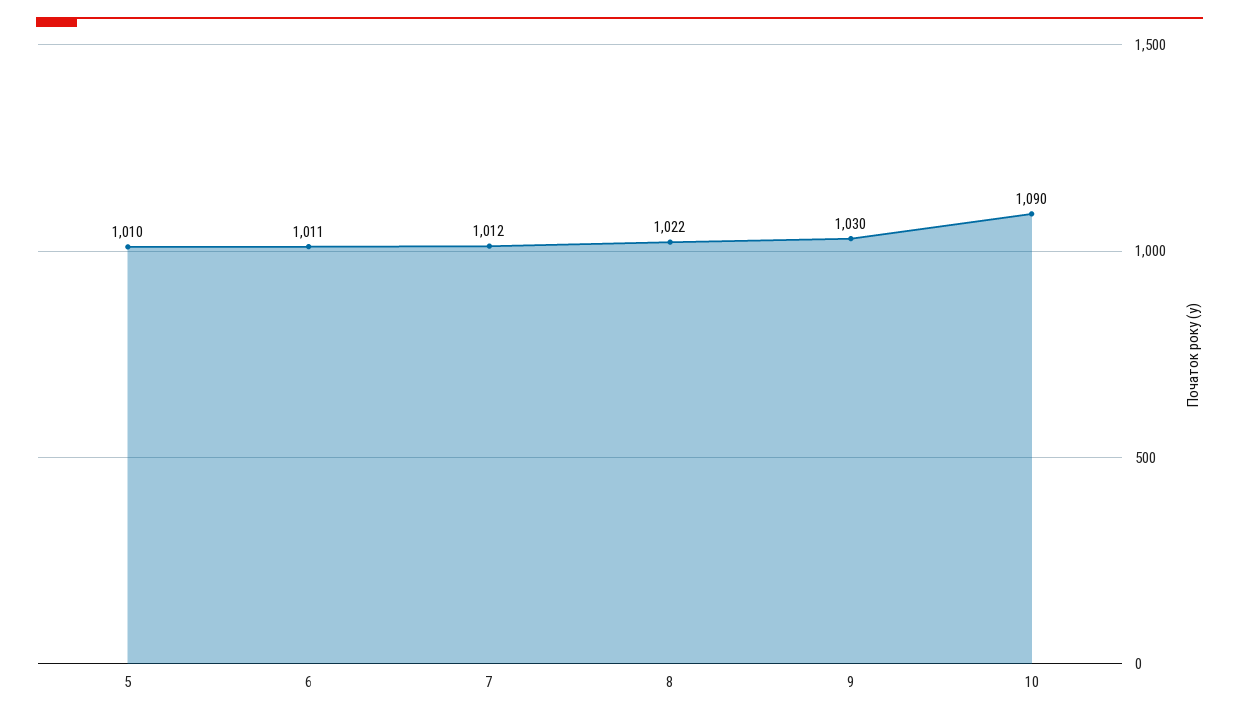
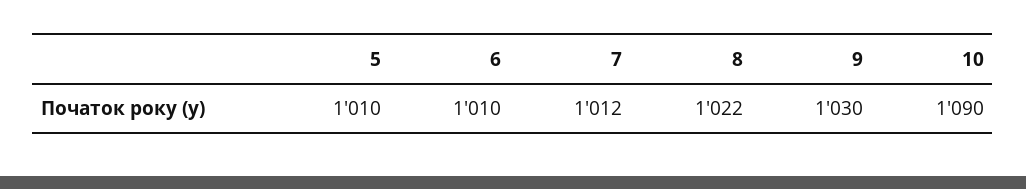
6: 1011 -> 1010

